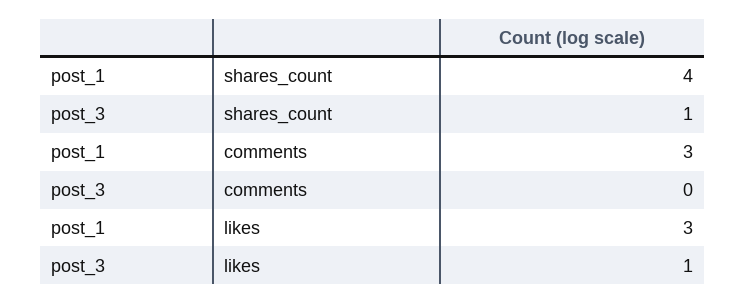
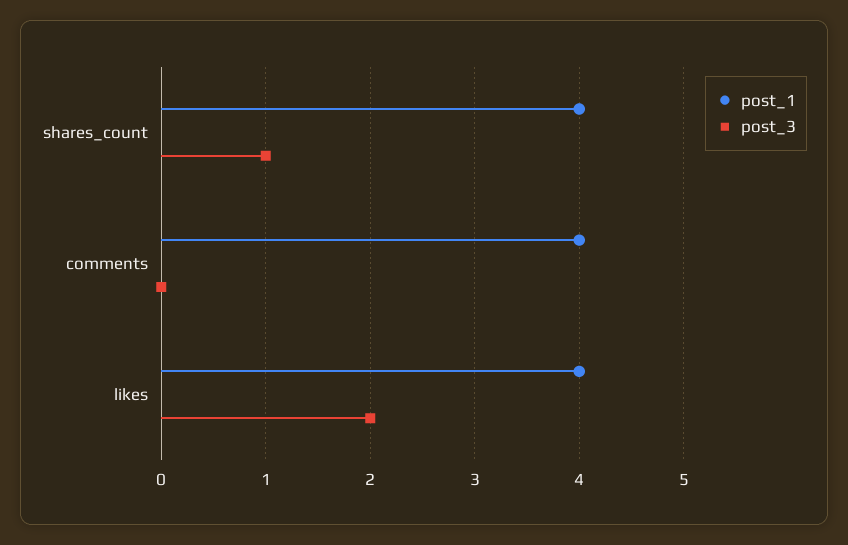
post_1, comments: 3 -> 4
post_1, likes: 3 -> 4
post_3, likes: 1 -> 2

